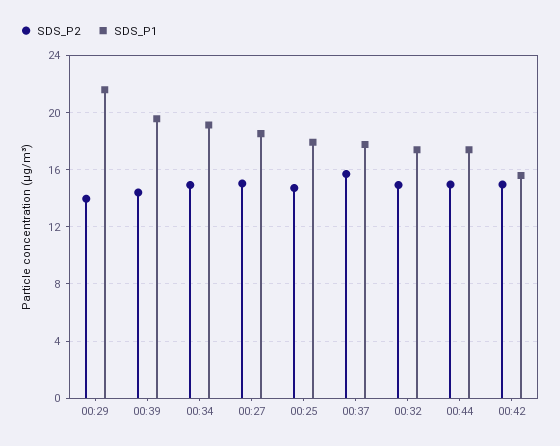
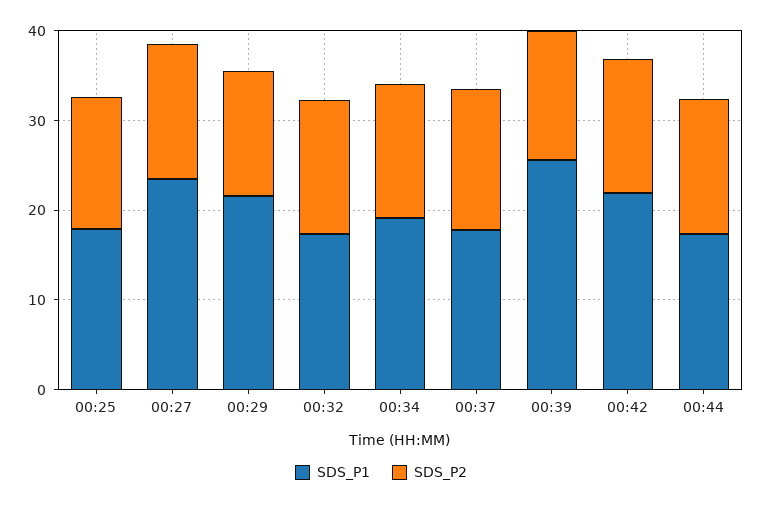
SDS_P1, 00:39: 19.5 -> 26
SDS_P1, 00:27: 18.5 -> 24
SDS_P1, 00:42: 15.5 -> 22

